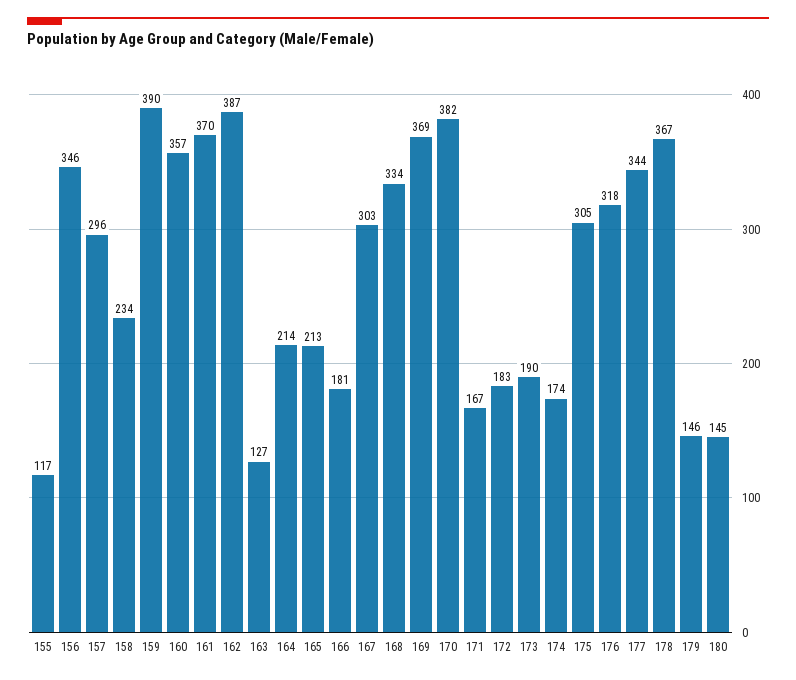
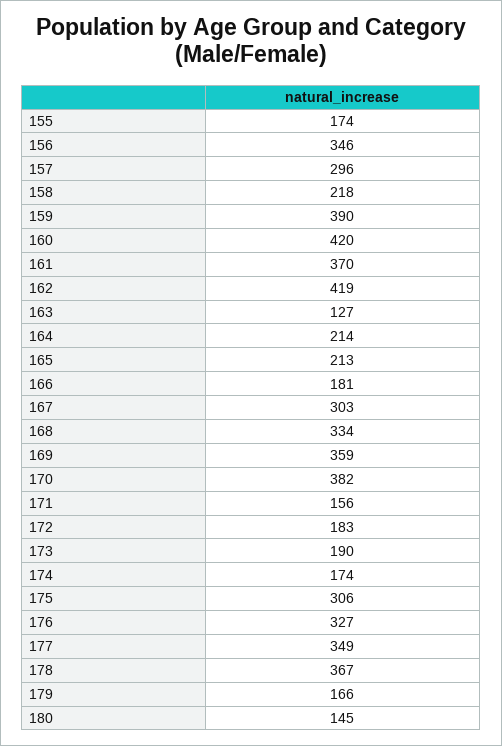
155: 117 -> 174
158: 234 -> 218
160: 357 -> 420
162: 387 -> 419
169: 369 -> 359
171: 167 -> 156
175: 305 -> 306
176: 318 -> 327
177: 344 -> 349
179: 146 -> 166

